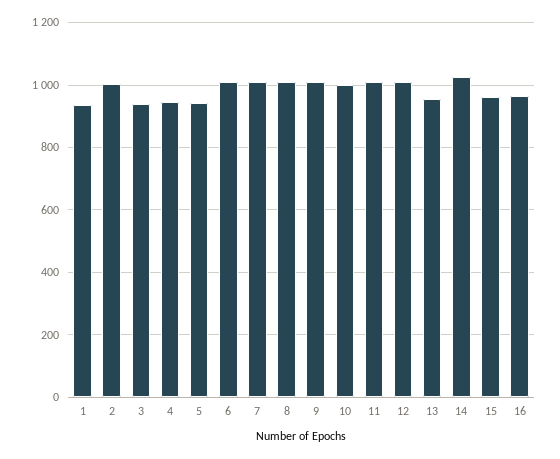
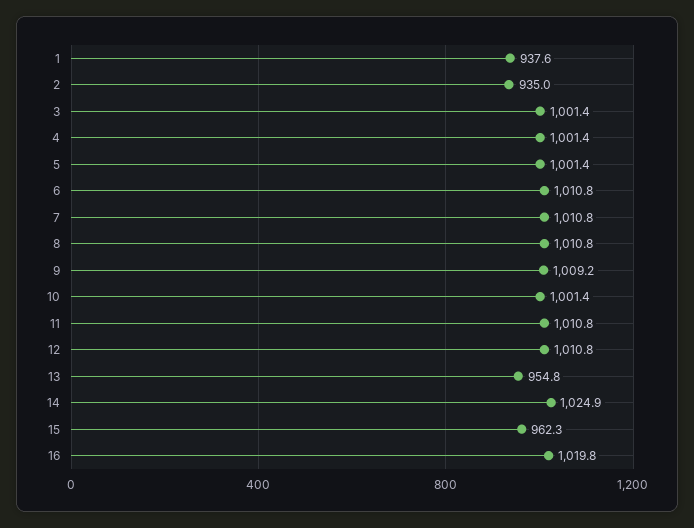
2: 1000 -> 935
3: 940 -> 1001.4
4: 940 -> 1001.4
5: 940 -> 1001.4
16: 960 -> 1019.8

